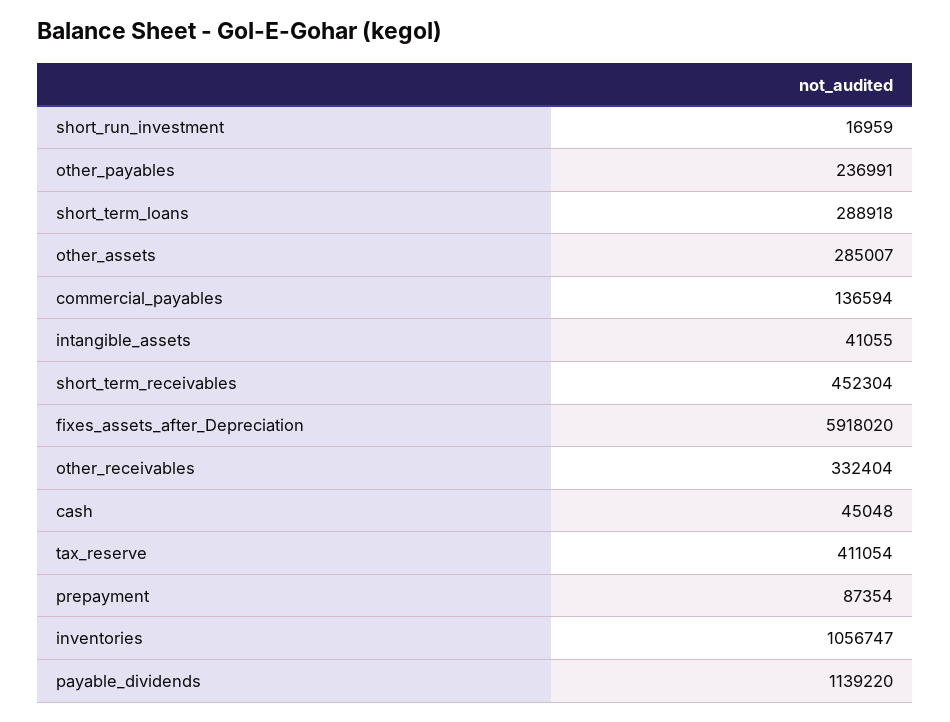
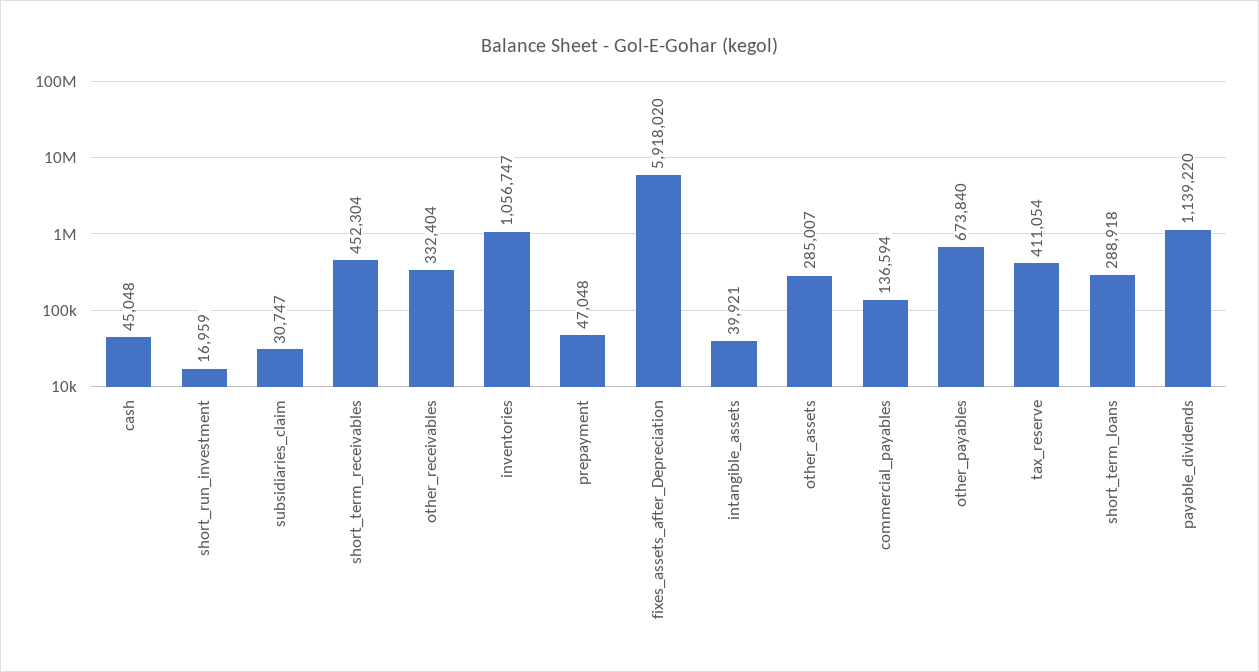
other_payables: 236991 -> 673840
intangible_assets: 41055 -> 39921
prepayment: 87354 -> 47048
subsidiaries_claim: none -> 30747

